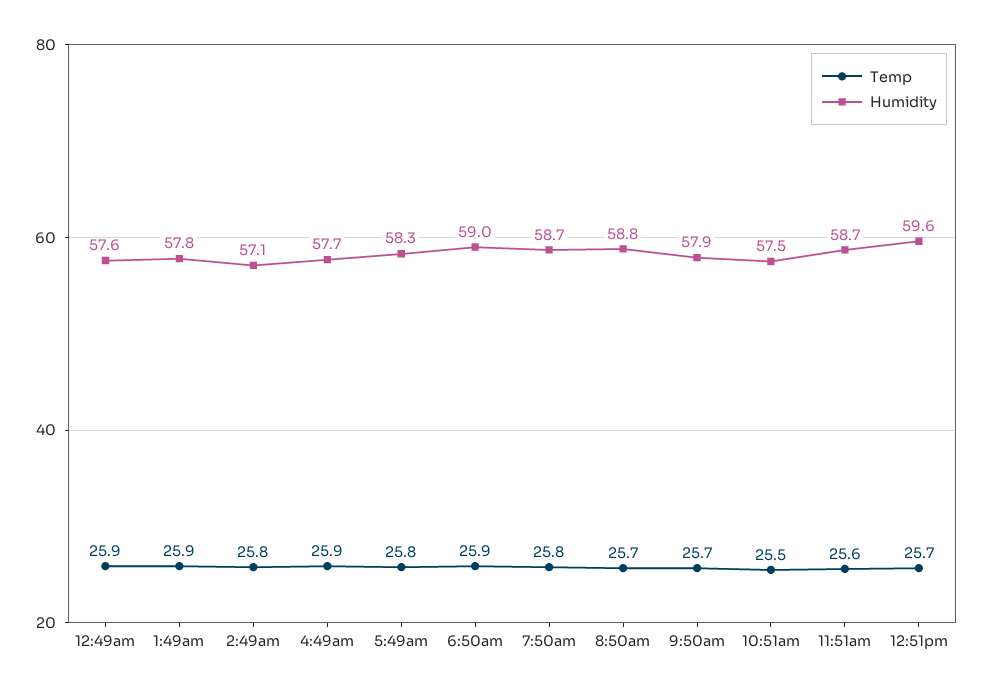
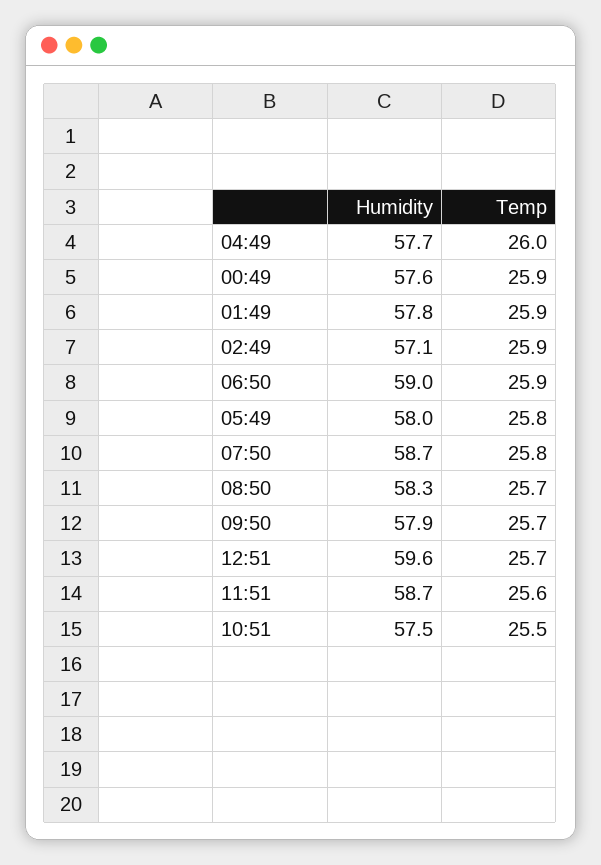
Temp, 2:49am: 25.8 -> 25.9
Temp, 4:49am: 25.9 -> 26
Humidity, 5:49am: 58.3 -> 58
Humidity, 8:50am: 58.8 -> 58.3

